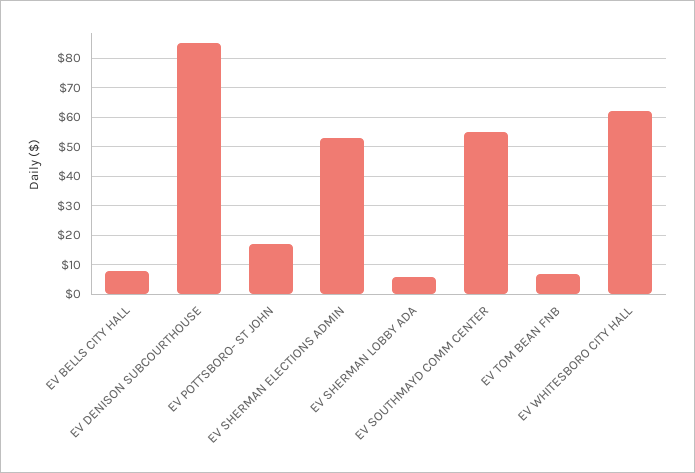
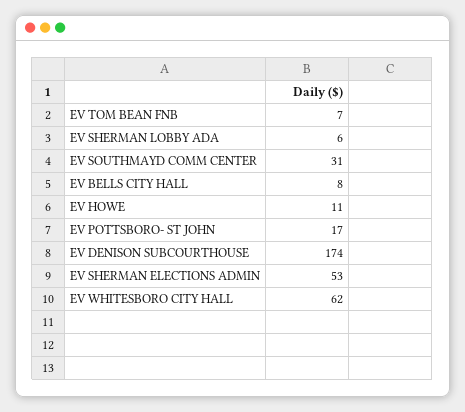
EV DENISON SUBCOURTHOUSE: 85 -> 174
EV SOUTHMAYD COMM CENTER: 55 -> 31
EV HOWE: none -> 11

